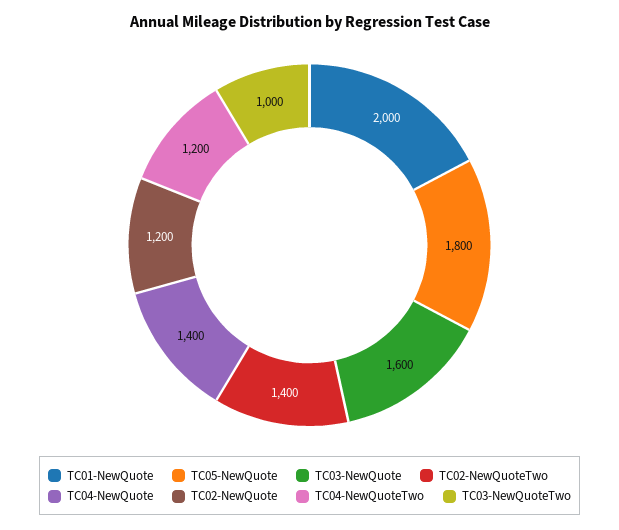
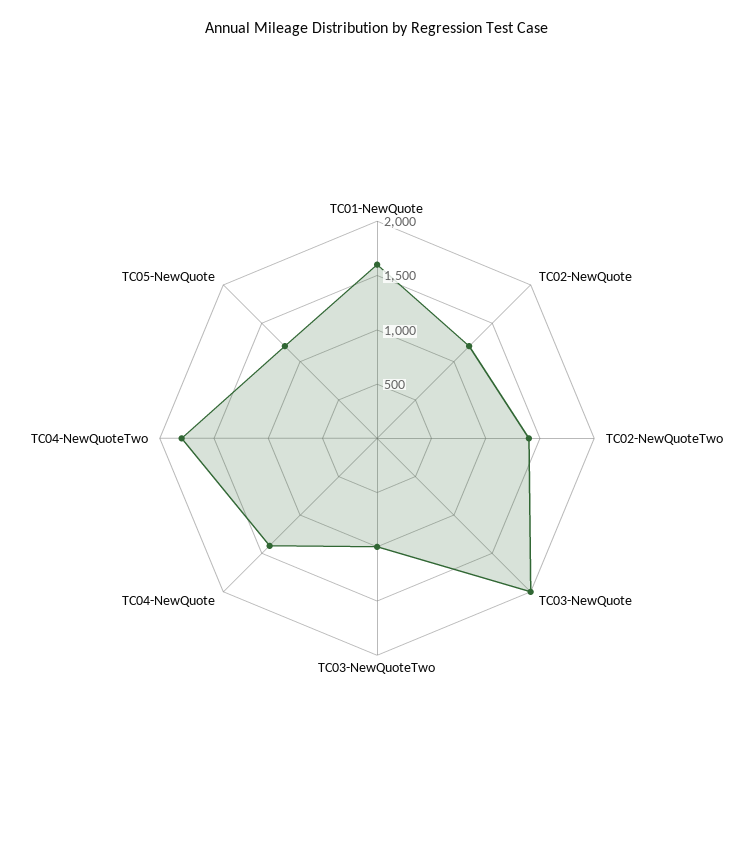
TC01-NewQuote: 2000 -> 1600
TC05-NewQuote: 1800 -> 1200
TC03-NewQuote: 1600 -> 2000
TC04-NewQuoteTwo: 1200 -> 1800

